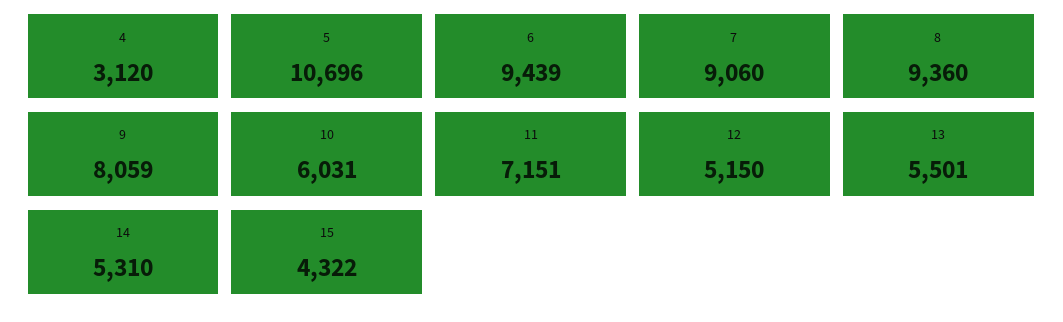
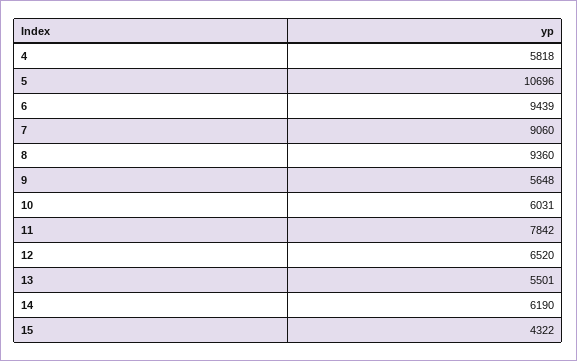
4: 3120 -> 5818
9: 8059 -> 5648
11: 7151 -> 7842
12: 5150 -> 6520
14: 5310 -> 6190

